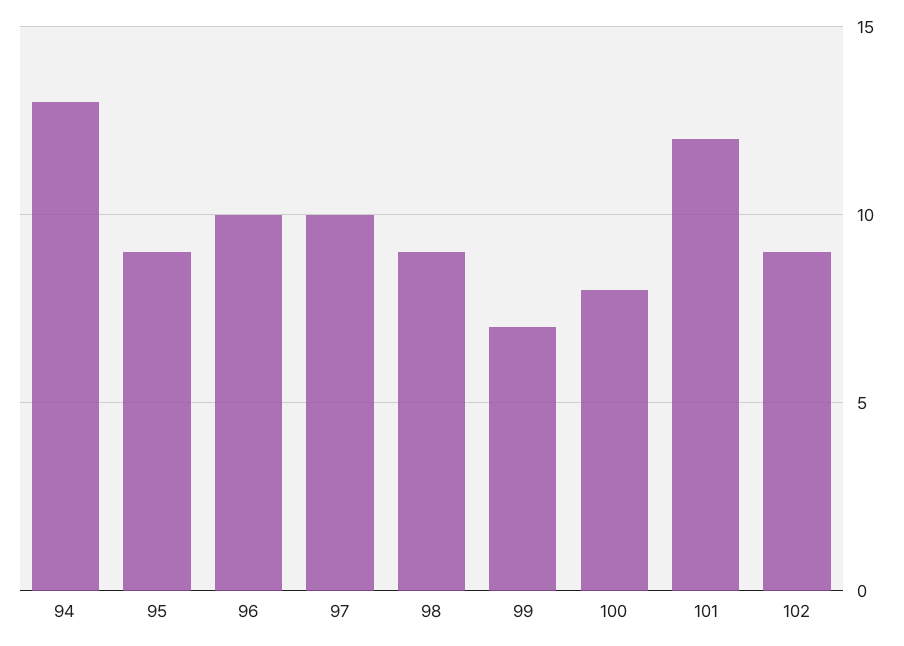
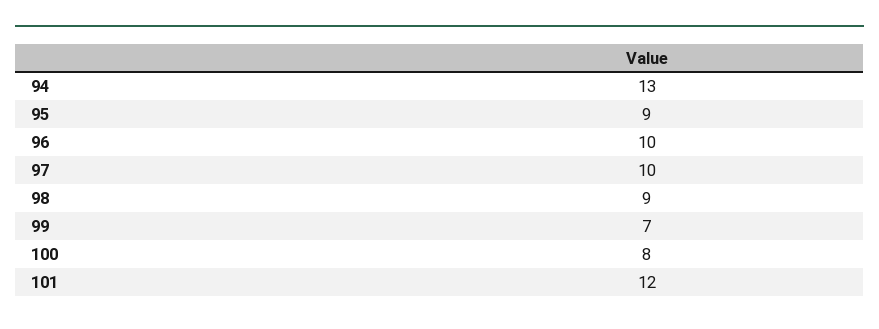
102: 9 -> none

